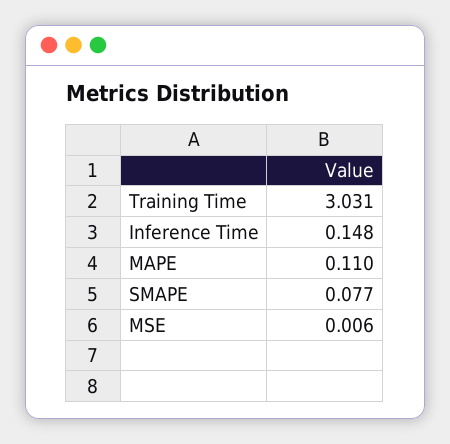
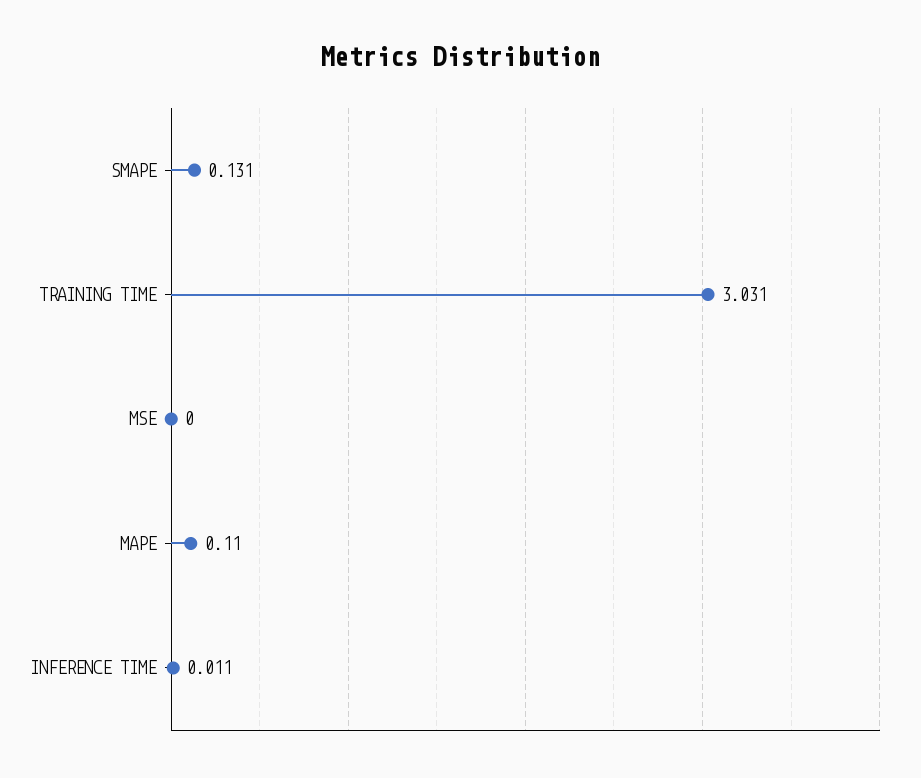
Inference Time: 0.148 -> 0.011
SMAPE: 0.077 -> 0.131
MSE: 0.006 -> 0

